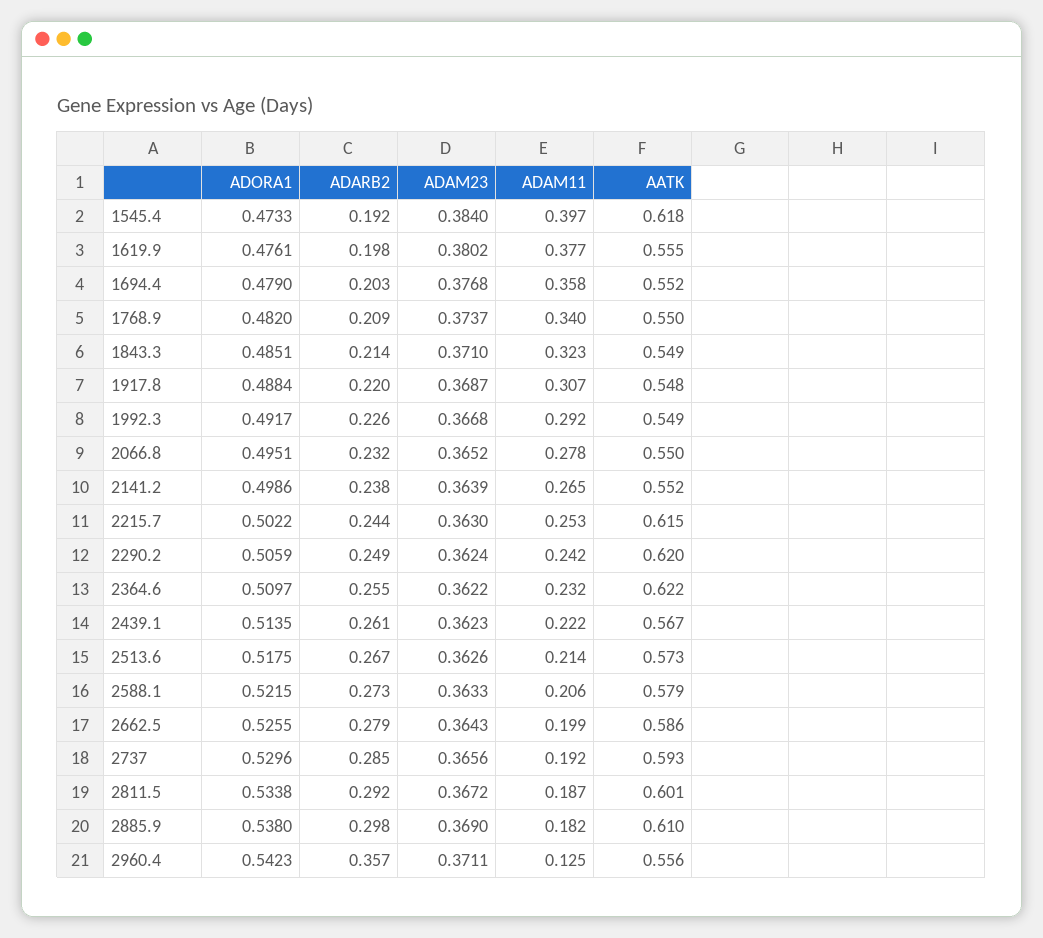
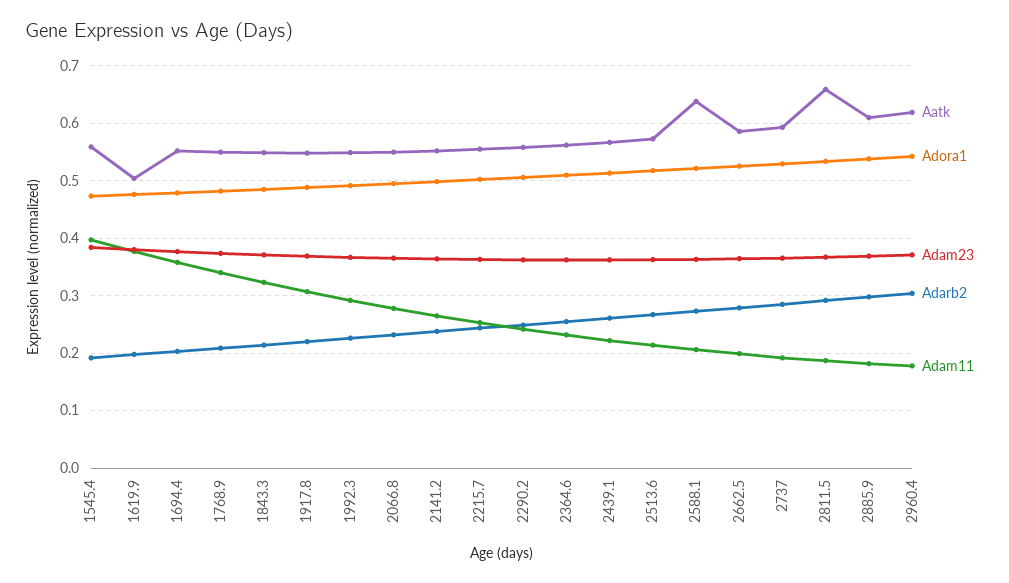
AATK, 1545.4: 0.618 -> 0.56
AATK, 1619.9: 0.555 -> 0.5
AATK, 2215.7: 0.615 -> 0.56
AATK, 2290.2: 0.62 -> 0.56
AATK, 2364.6: 0.622 -> 0.56
AATK, 2588.1: 0.579 -> 0.64
AATK, 2811.5: 0.601 -> 0.66
ADARB2, 2960.4: 0.357 -> 0.3
ADAM11, 2960.4: 0.125 -> 0.18
AATK, 2960.4: 0.556 -> 0.62

